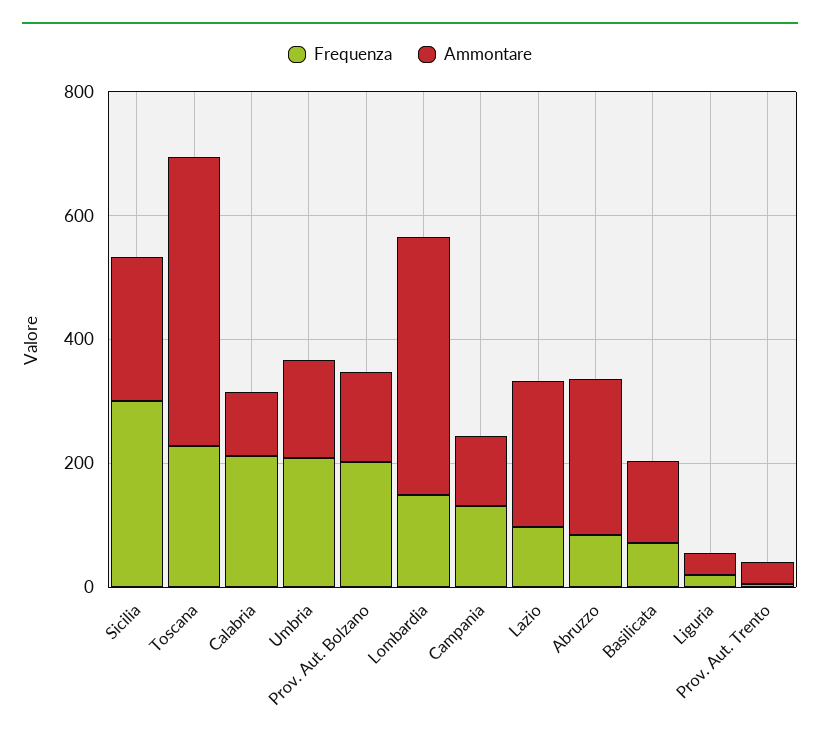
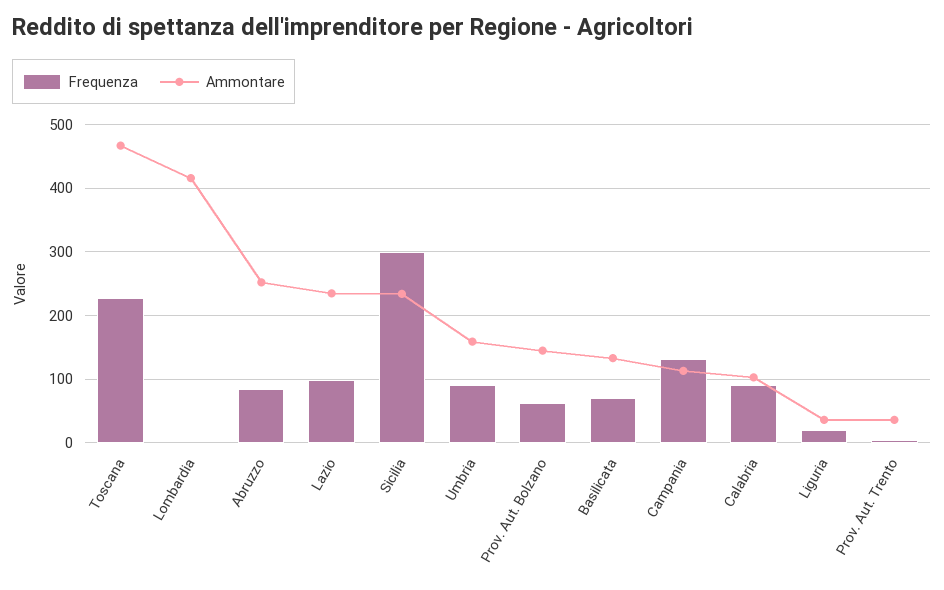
Frequenza, Calabria: 200 -> 90
Frequenza, Umbria: 200 -> 90
Frequenza, Prov. Aut. Bolzano: 200 -> 60
Frequenza, Lombardia: 150 -> 0

